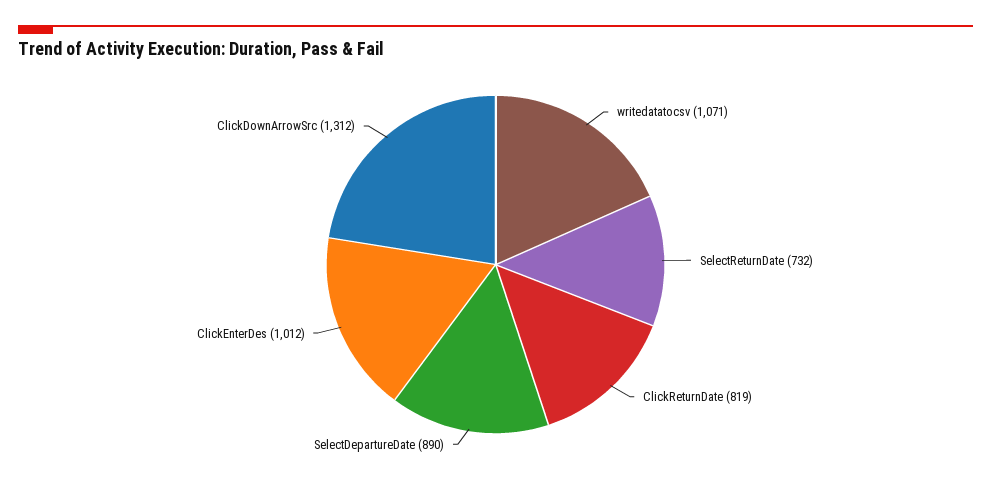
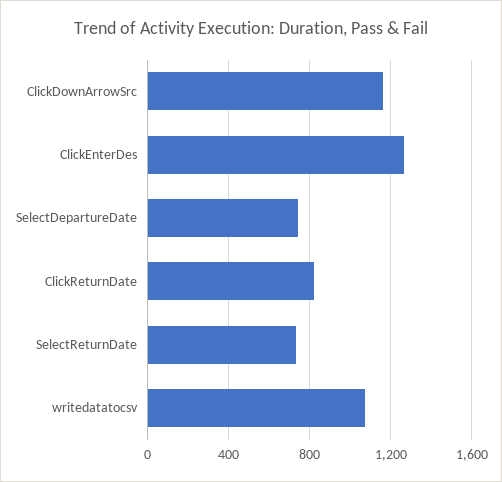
SelectDepartureDate: 890 -> 750
ClickEnterDes: 1012 -> 1250
ClickDownArrowSrc: 1312 -> 1150

